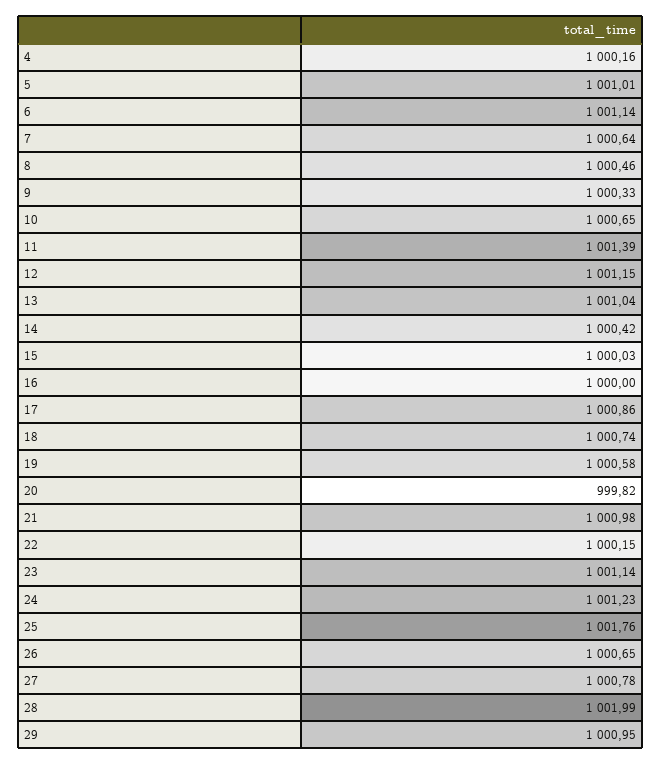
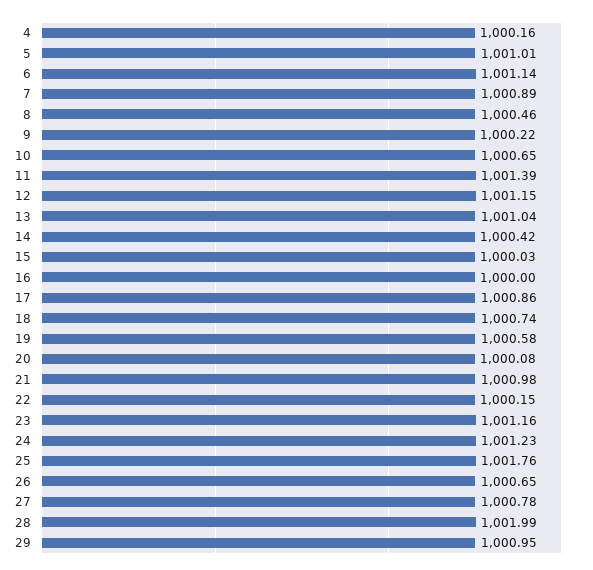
7: 1000.64 -> 1000.89
9: 1000.33 -> 1000.22
20: 999.82 -> 1000.08
23: 1001.14 -> 1001.16

